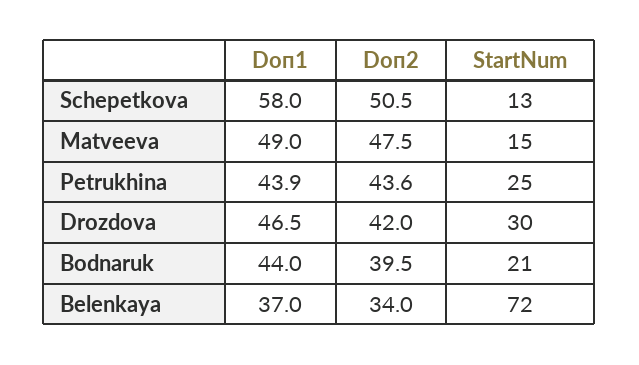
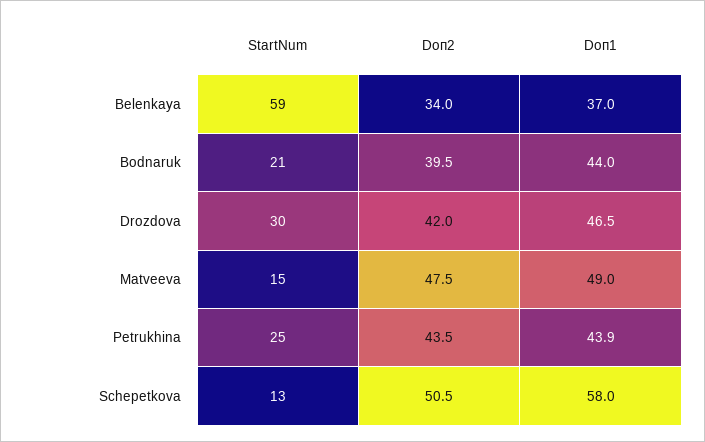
Doп2, Petrukhina: 43.6 -> 43.5
StartNum, Belenkaya: 72 -> 59

